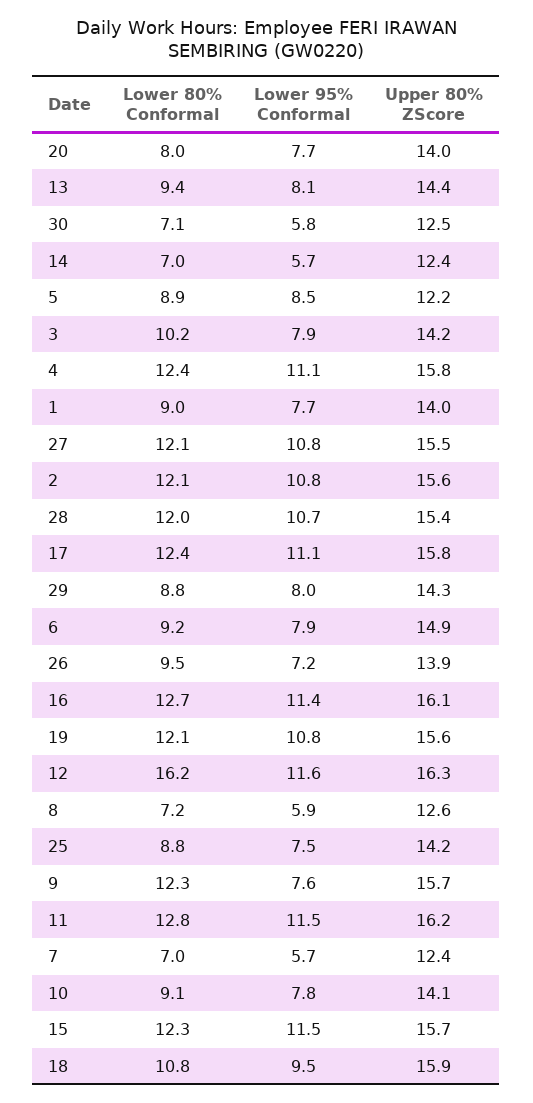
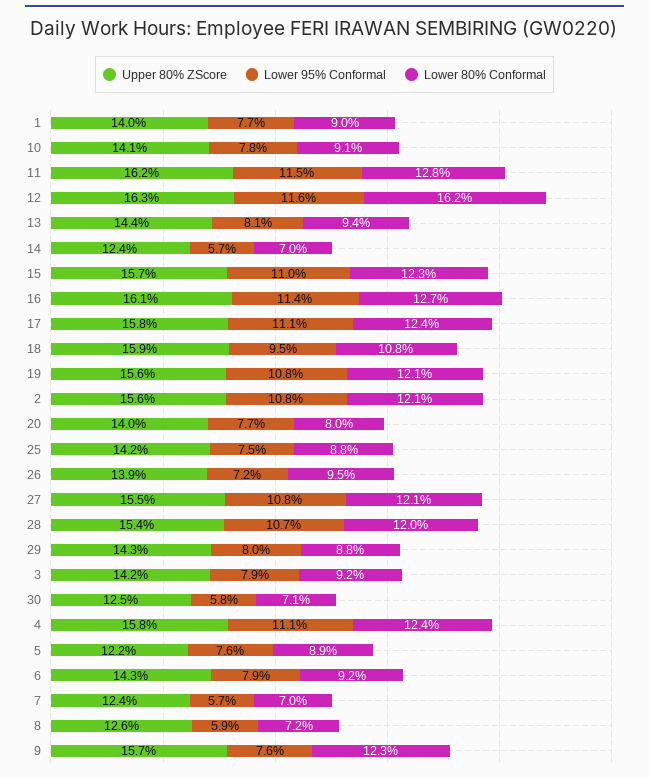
Lower 95% Conformal, 5: 8.5 -> 7.6
Lower 80% Conformal, 3: 10.2 -> 9.2
Upper 80% ZScore, 6: 14.9 -> 14.3
Lower 95% Conformal, 15: 11.5 -> 11

